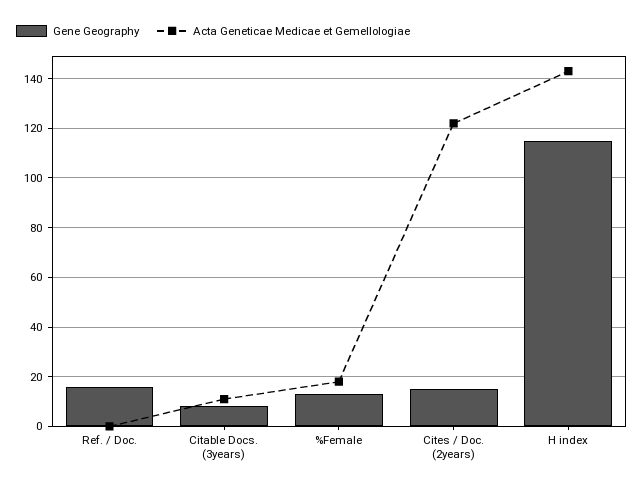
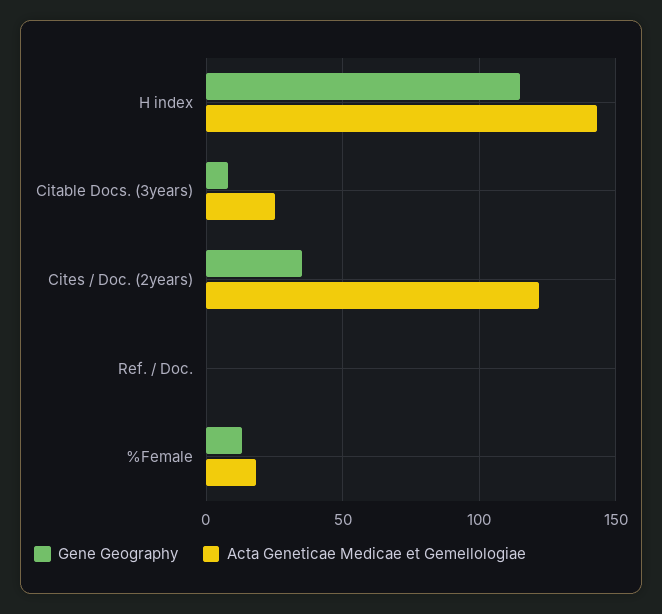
Gene Geography, Ref. / Doc.: 15 -> 0
Acta Geneticae Medicae et Gemellologiae, Citable Docs. (3years): 10 -> 25
Gene Geography, Cites / Doc. (2years): 15 -> 35

